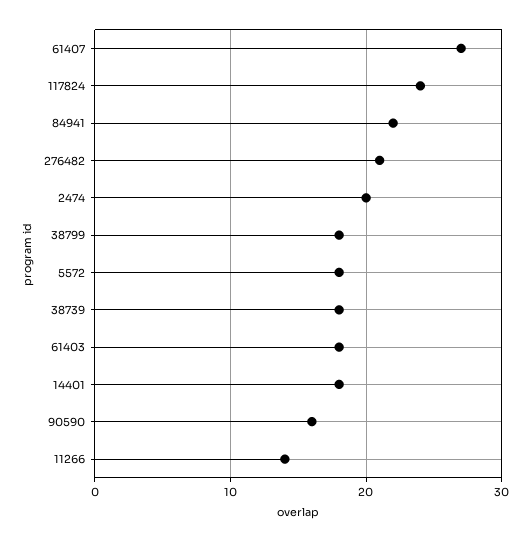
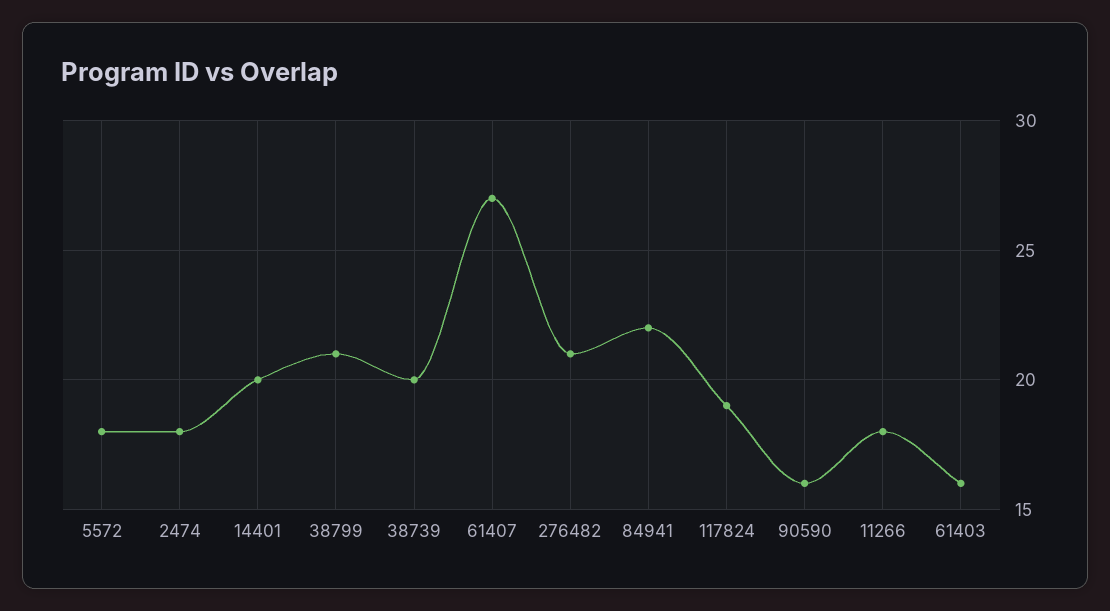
117824: 24 -> 19
2474: 20 -> 18
38799: 18 -> 21
38739: 18 -> 20
61403: 18 -> 16
14401: 18 -> 20
11266: 14 -> 18

